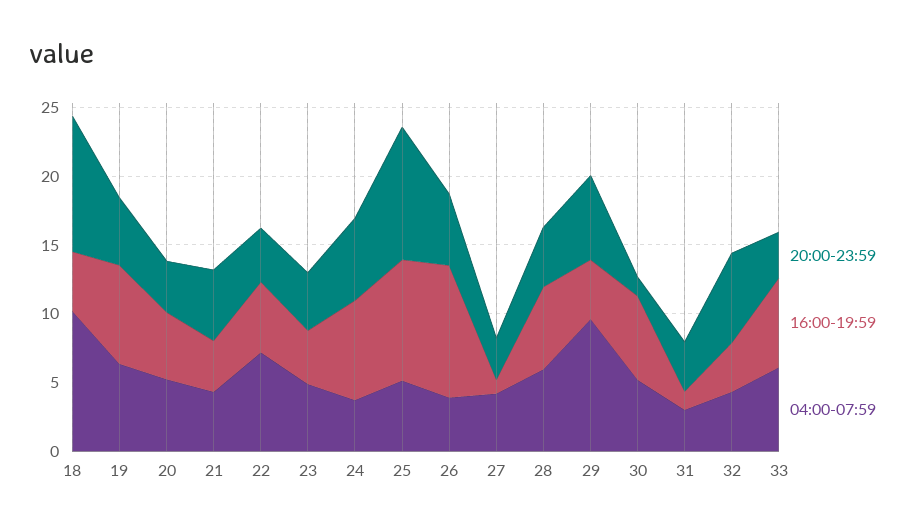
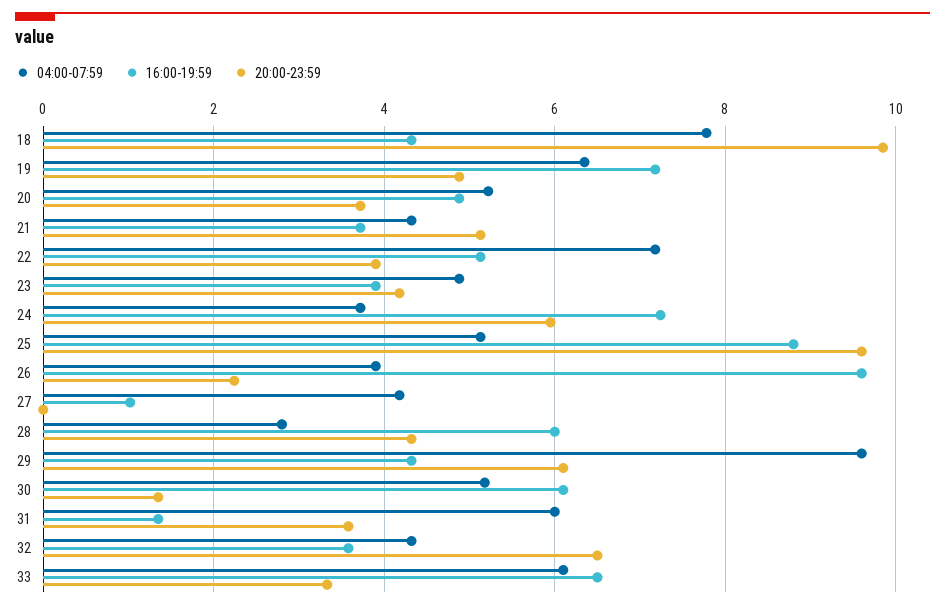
04:00-07:59, 18: 10 -> 7.8
20:00-23:59, 26: 5 -> 2.2
20:00-23:59, 27: 3 -> 0
04:00-07:59, 28: 6 -> 2.8
04:00-07:59, 31: 3 -> 6

